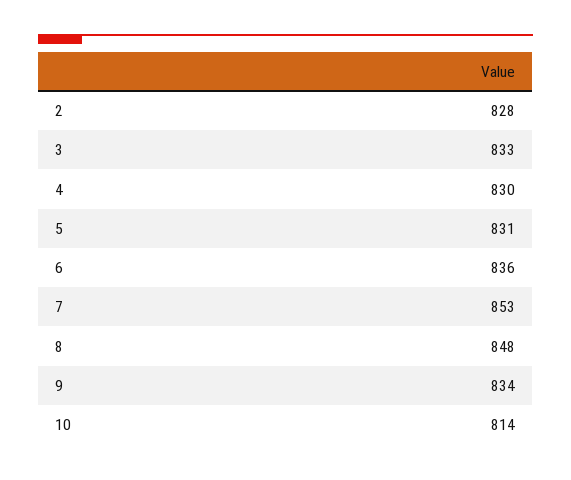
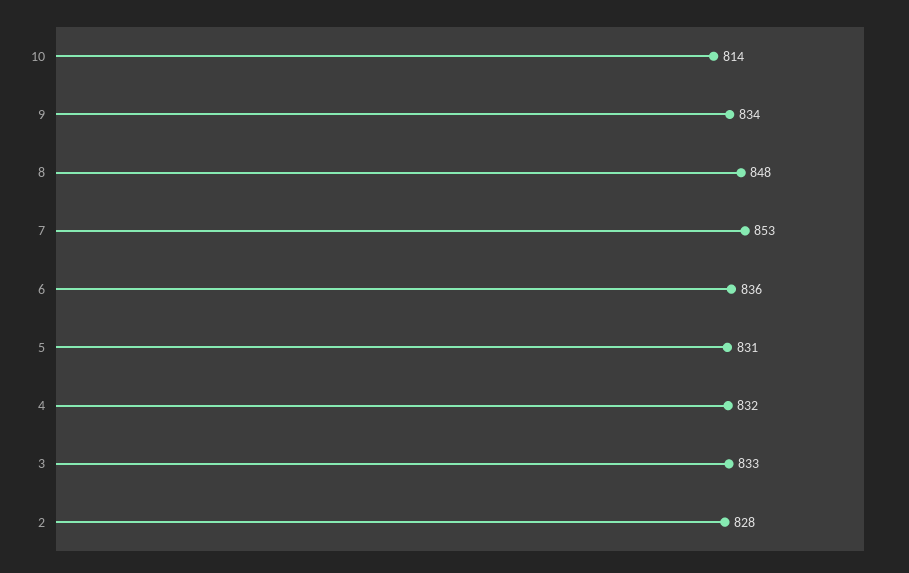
4: 830 -> 832

